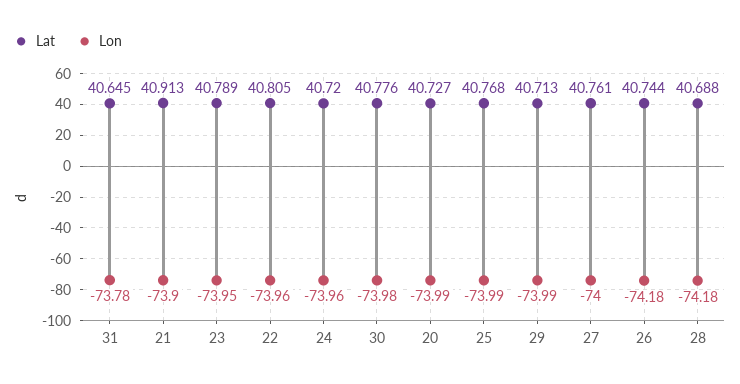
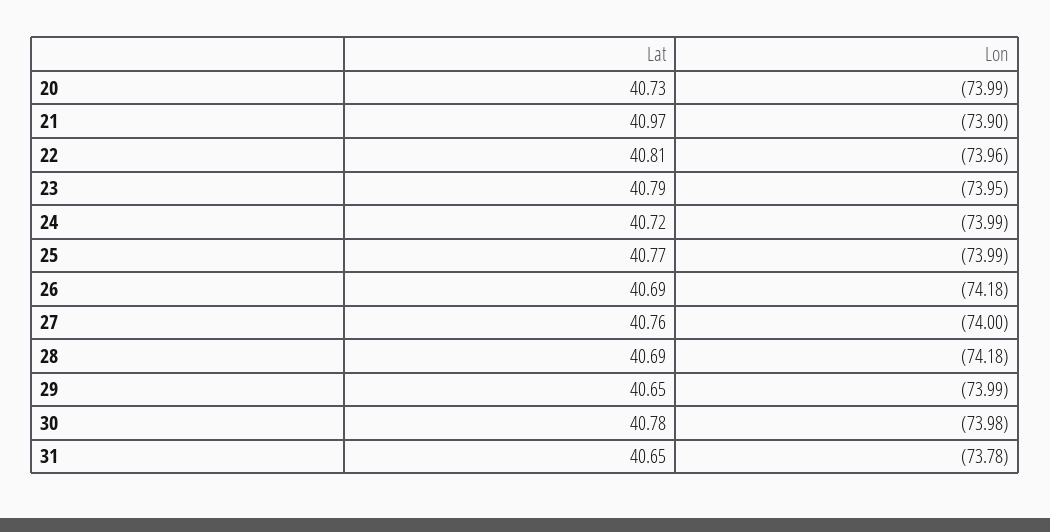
Lat, 21: 40.913 -> 40.97
Lon, 24: -73.96 -> -73.99
Lat, 29: 40.713 -> 40.65
Lat, 26: 40.744 -> 40.69

